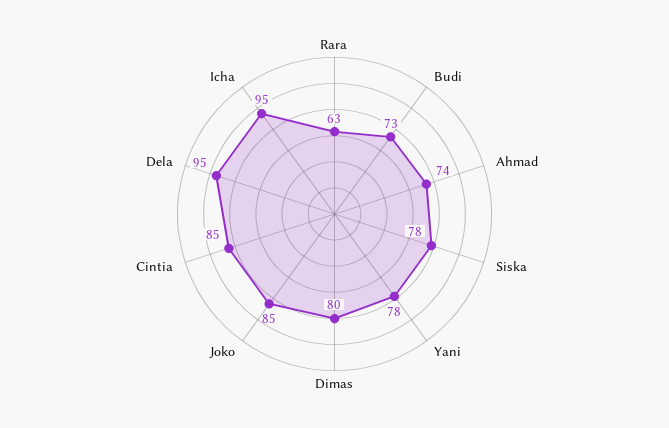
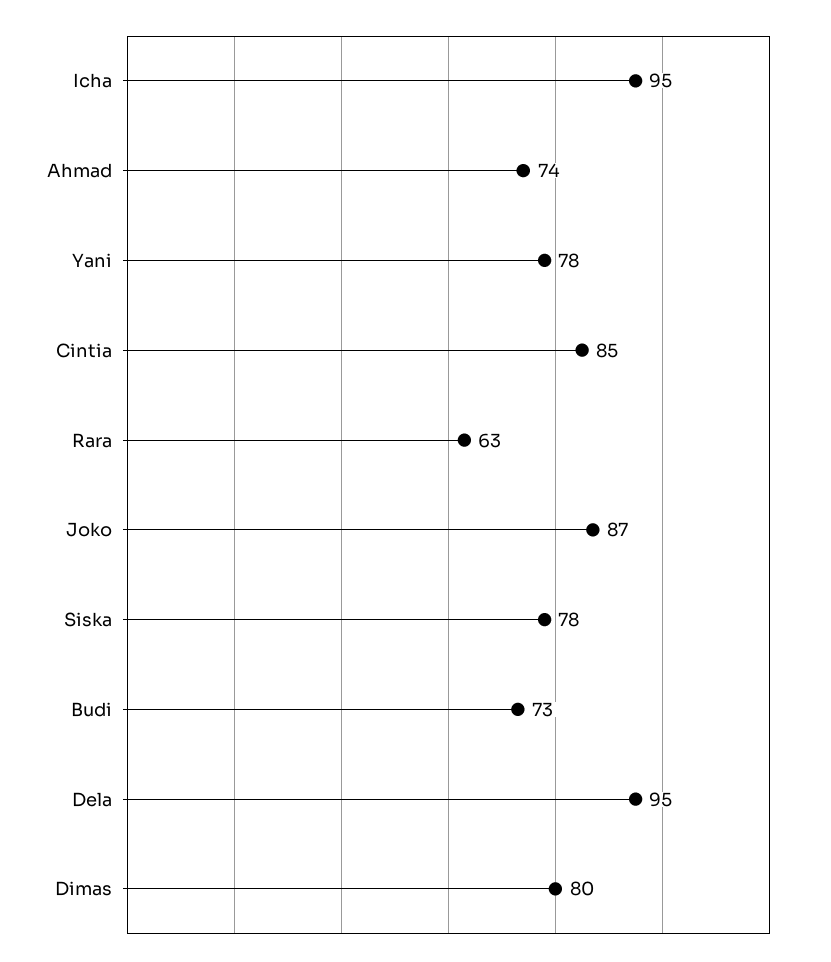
Joko: 85 -> 87

